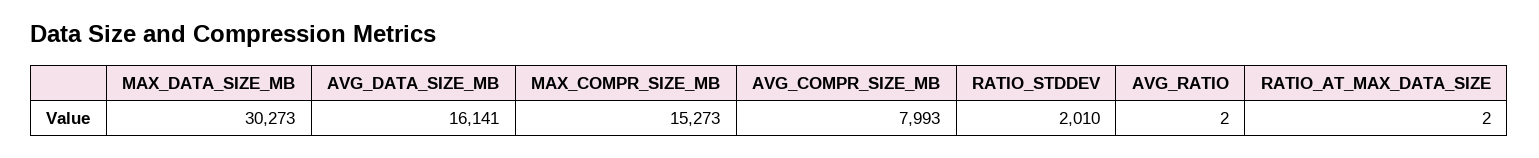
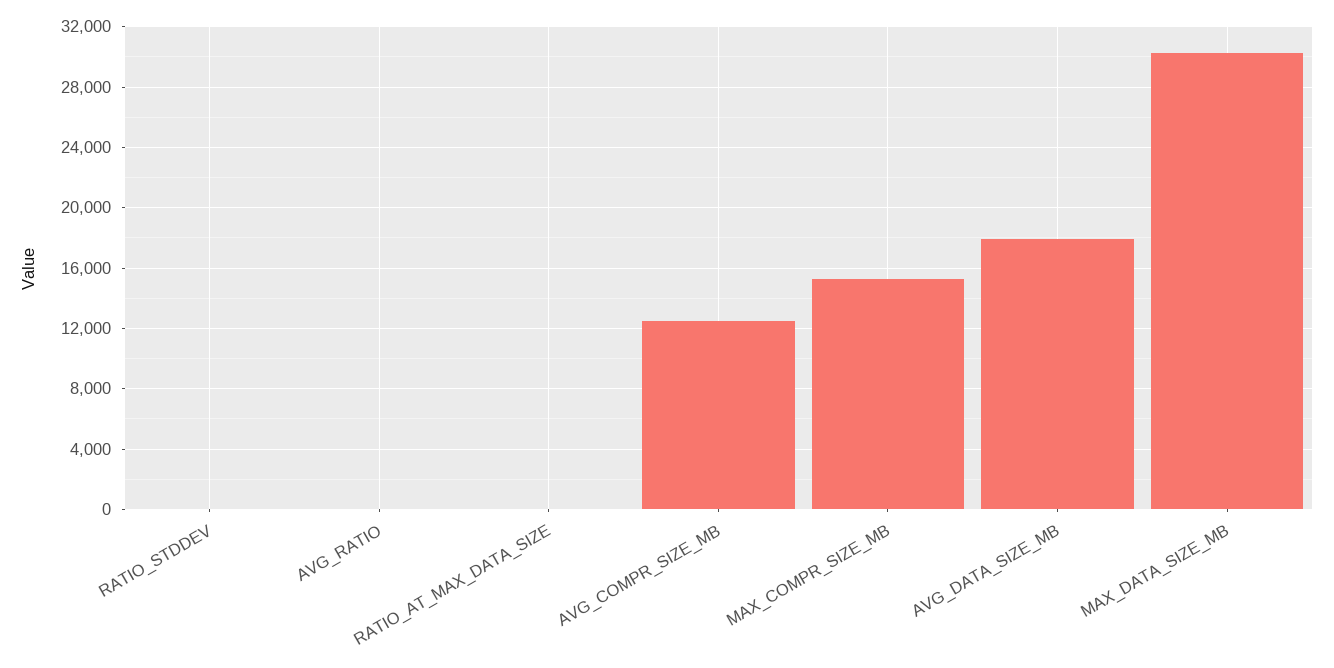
AVG_DATA_SIZE_MB: 16141 -> 18000
AVG_COMPR_SIZE_MB: 7993 -> 12500
RATIO_STDDEV: 2010 -> 0

